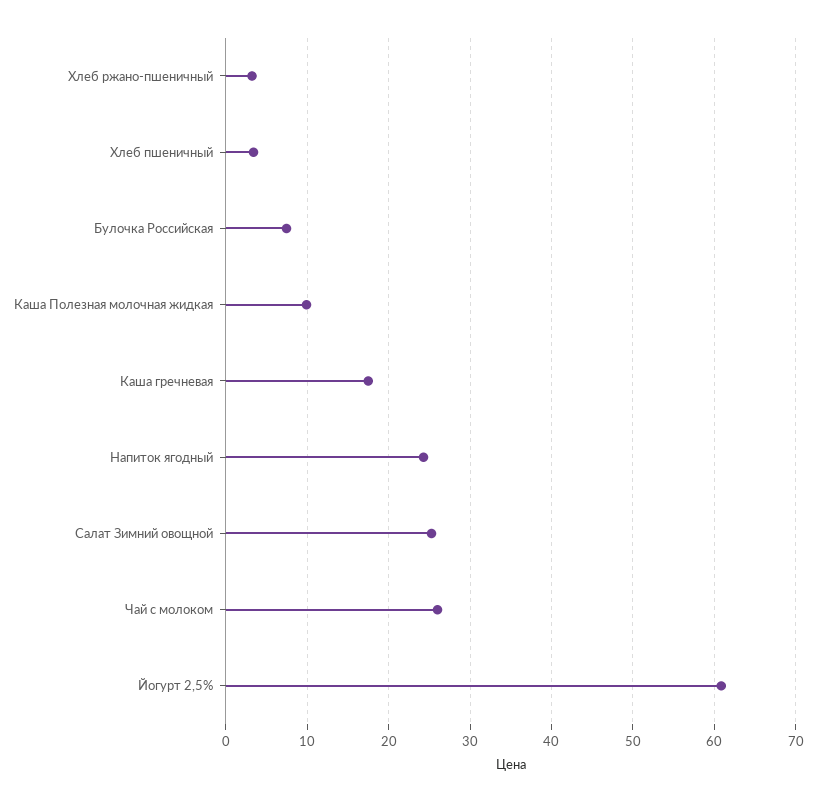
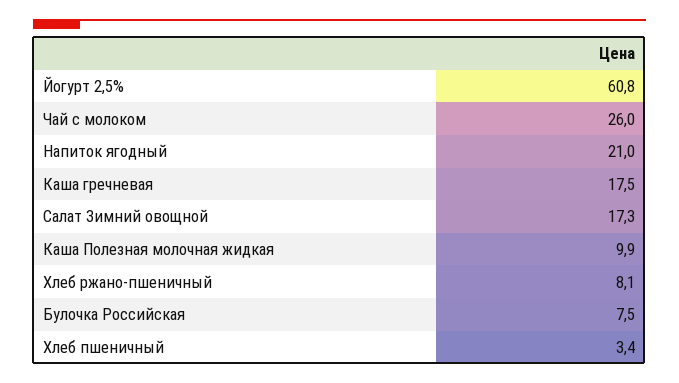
Хлеб ржано-пшеничный: 3 -> 8.1
Напиток ягодный: 24 -> 21
Салат Зимний овощной: 25 -> 17.3

